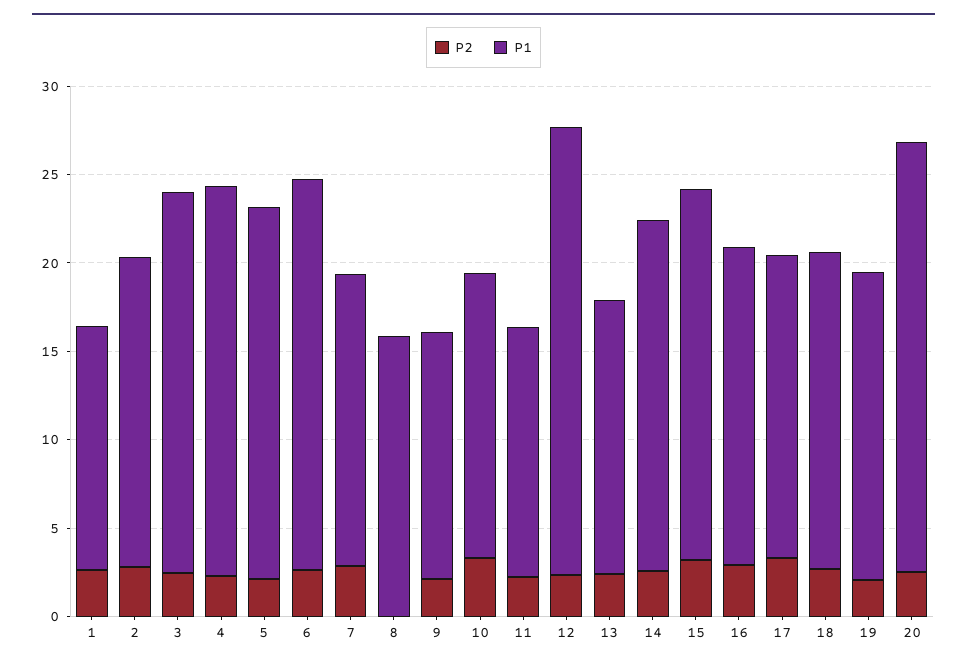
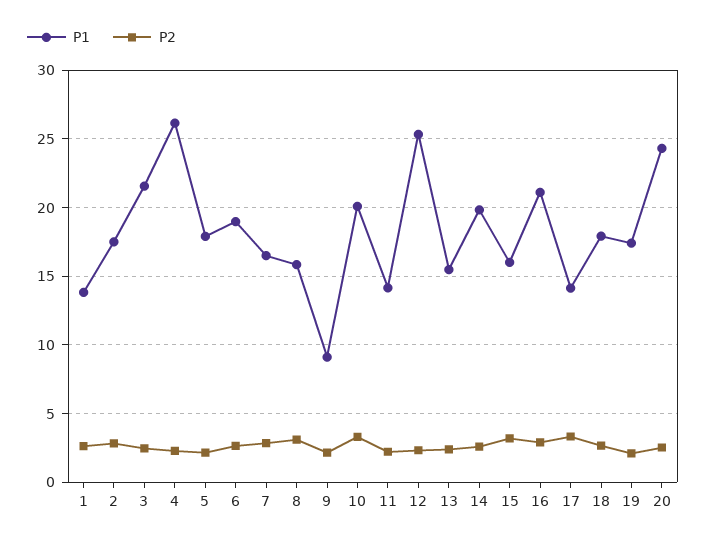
P1, 4: 22 -> 26
P1, 5: 21 -> 18
P1, 6: 22 -> 19
P2, 8: 0 -> 3
P1, 9: 14 -> 9
P1, 10: 16 -> 20
P1, 15: 21 -> 16
P1, 16: 18 -> 21
P1, 17: 17 -> 14

